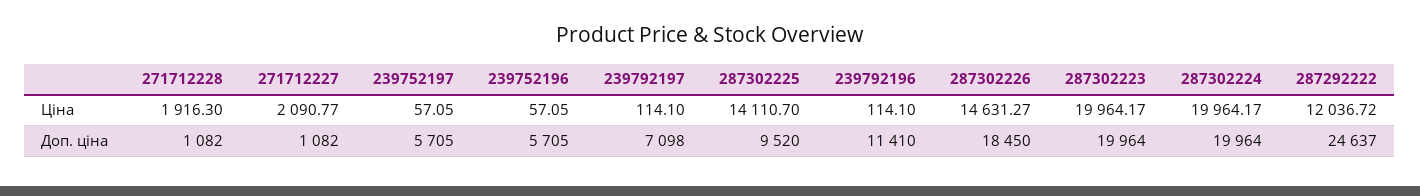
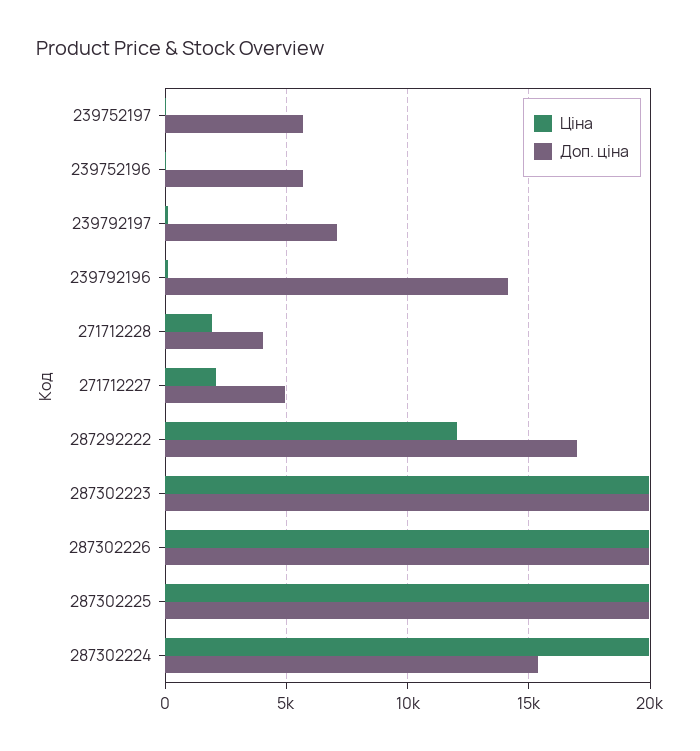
Ціна, 287302225: 14110.7 -> 20000
Ціна, 287302226: 14631.27 -> 20000
Доп. ціна, 271712228: 1082 -> 4000
Доп. ціна, 271712227: 1082 -> 5000
Доп. ціна, 287302225: 9520 -> 20000
Доп. ціна, 239792196: 11410 -> 14000
Доп. ціна, 287302226: 18450 -> 20000
Доп. ціна, 287302224: 19964 -> 15500
Доп. ціна, 287292222: 24637 -> 17000

